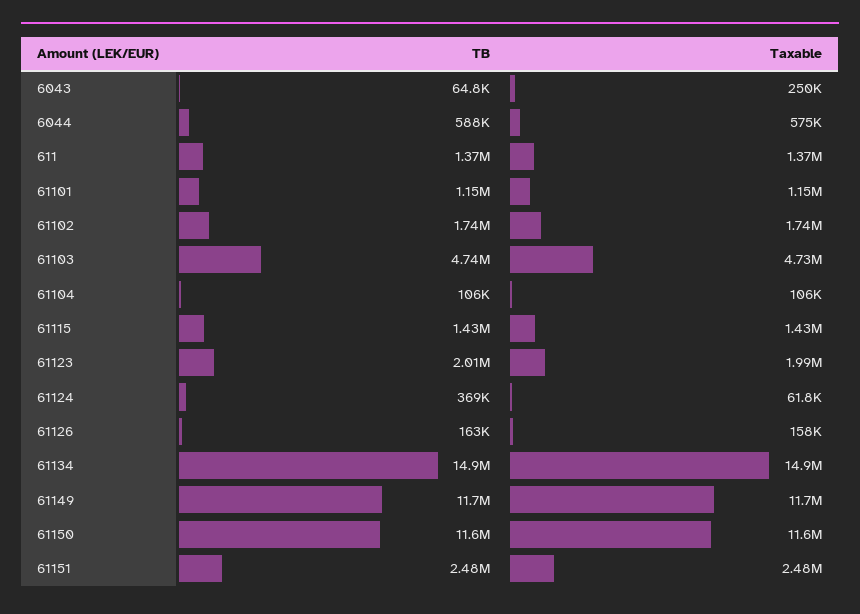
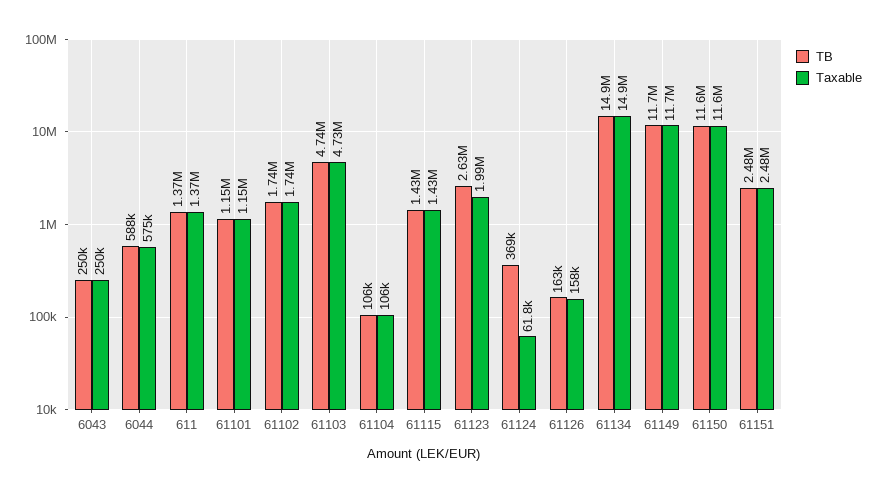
TB, 6043: 64800 -> 250000
TB, 61123: 2010000 -> 2630000

